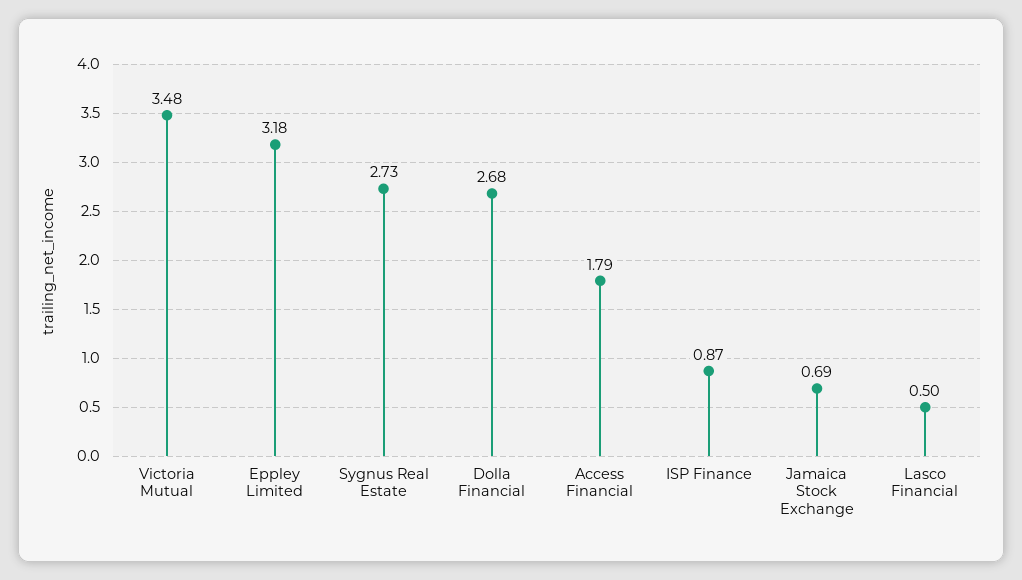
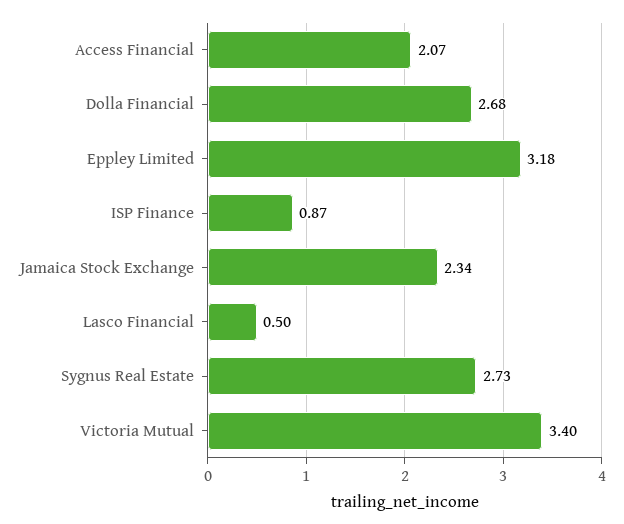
Victoria Mutual: 3.48 -> 3.4
Access Financial: 1.79 -> 2.07
Jamaica Stock Exchange: 0.69 -> 2.34

